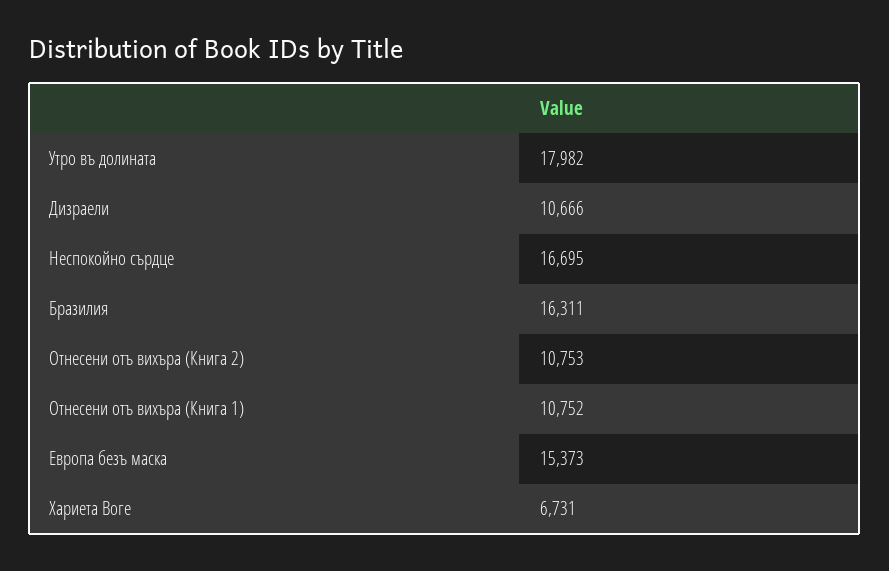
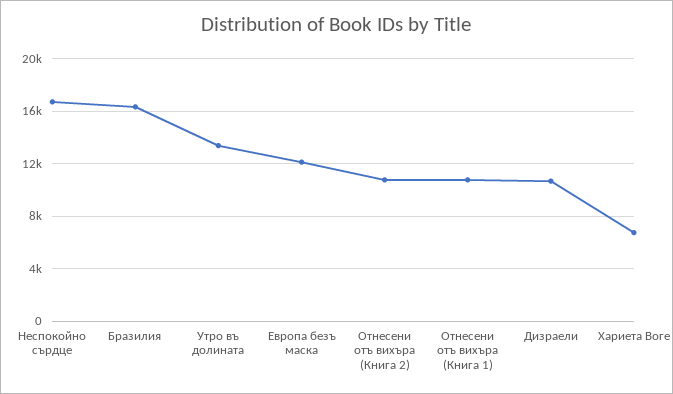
Утро въ долината: 17982 -> 13500
Европа безъ маска: 15373 -> 12000

